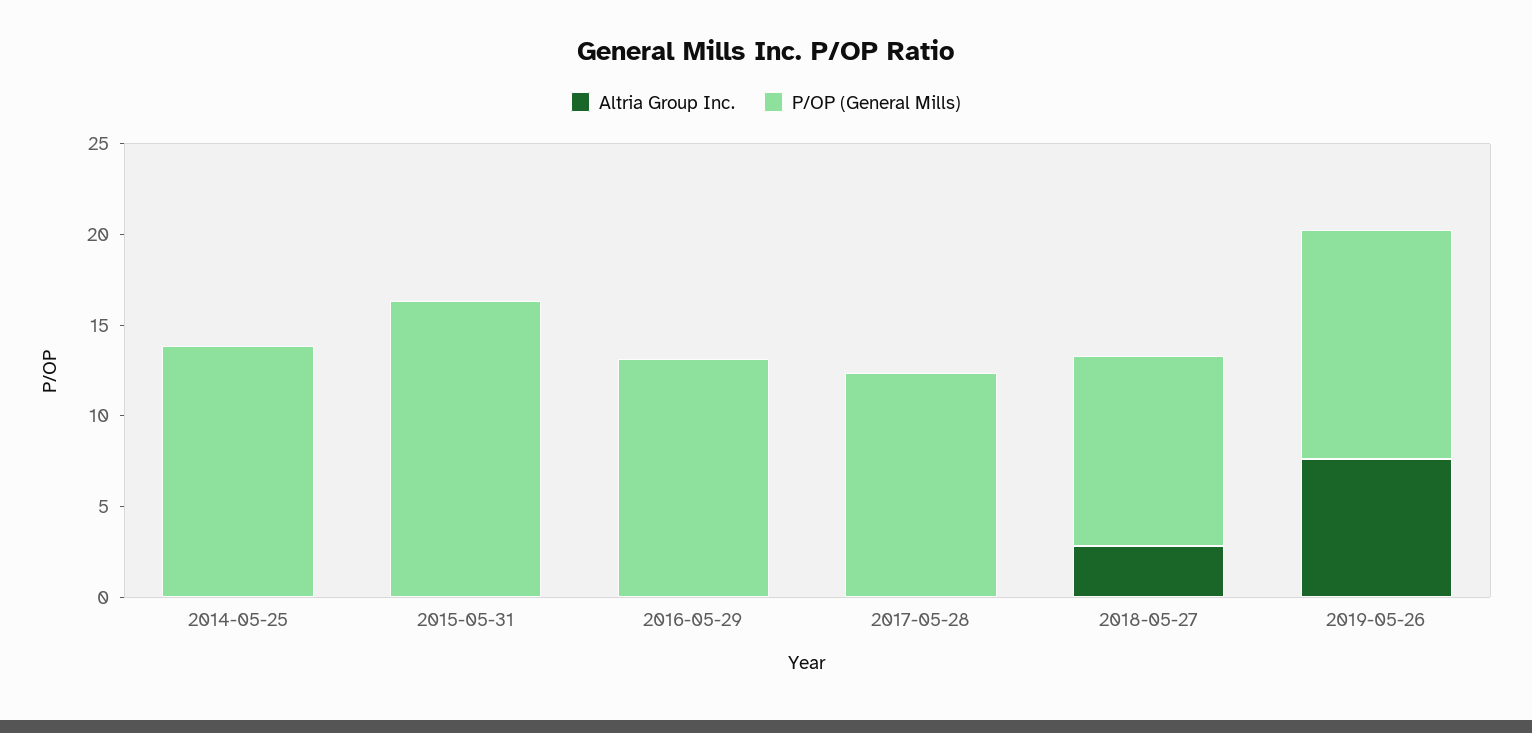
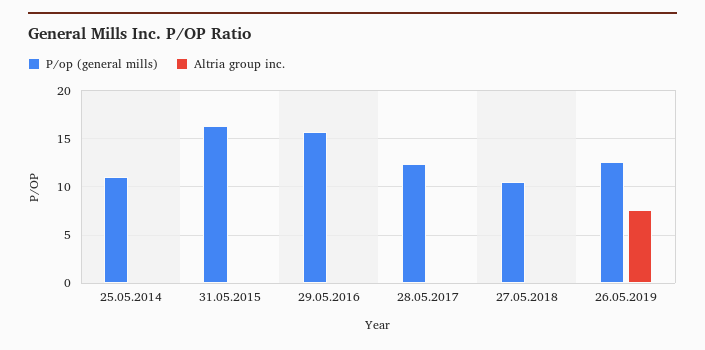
P/OP (General Mills), 2014-05-25: 14 -> 11
P/OP (General Mills), 2016-05-29: 13 -> 16
Altria Group Inc., 2018-05-27: 3 -> 0

